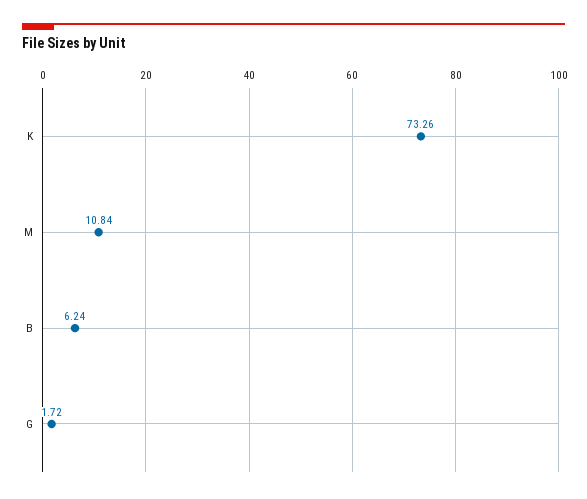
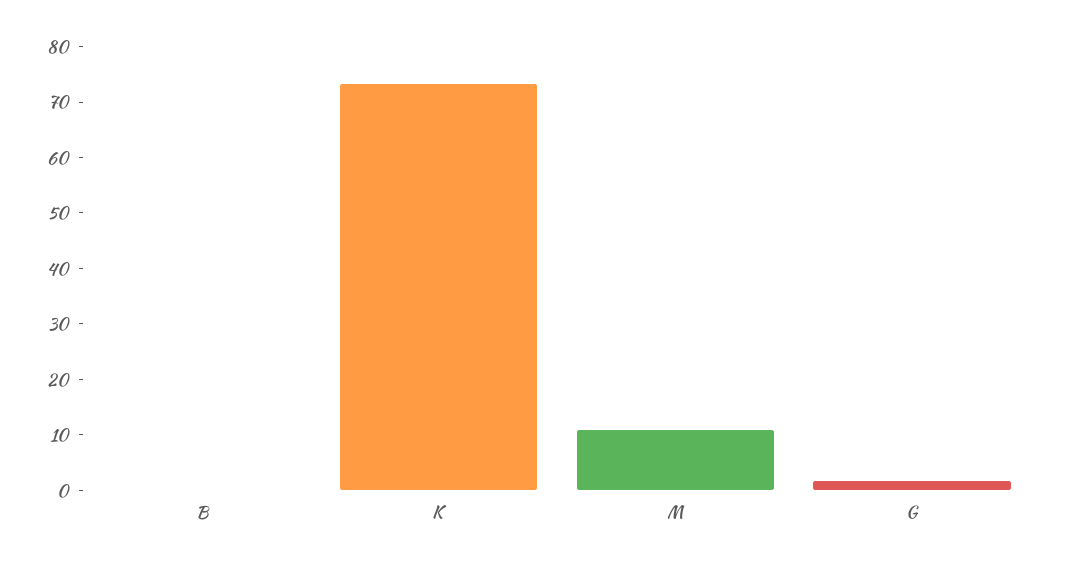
B: 6.24 -> 0

